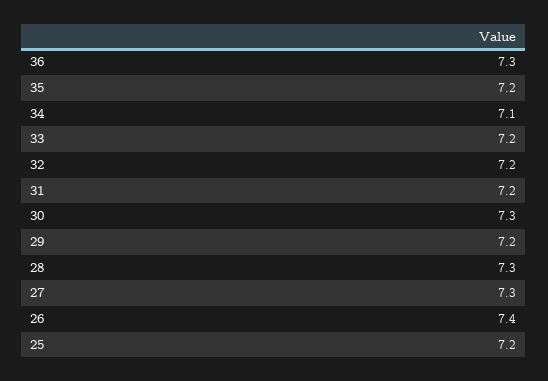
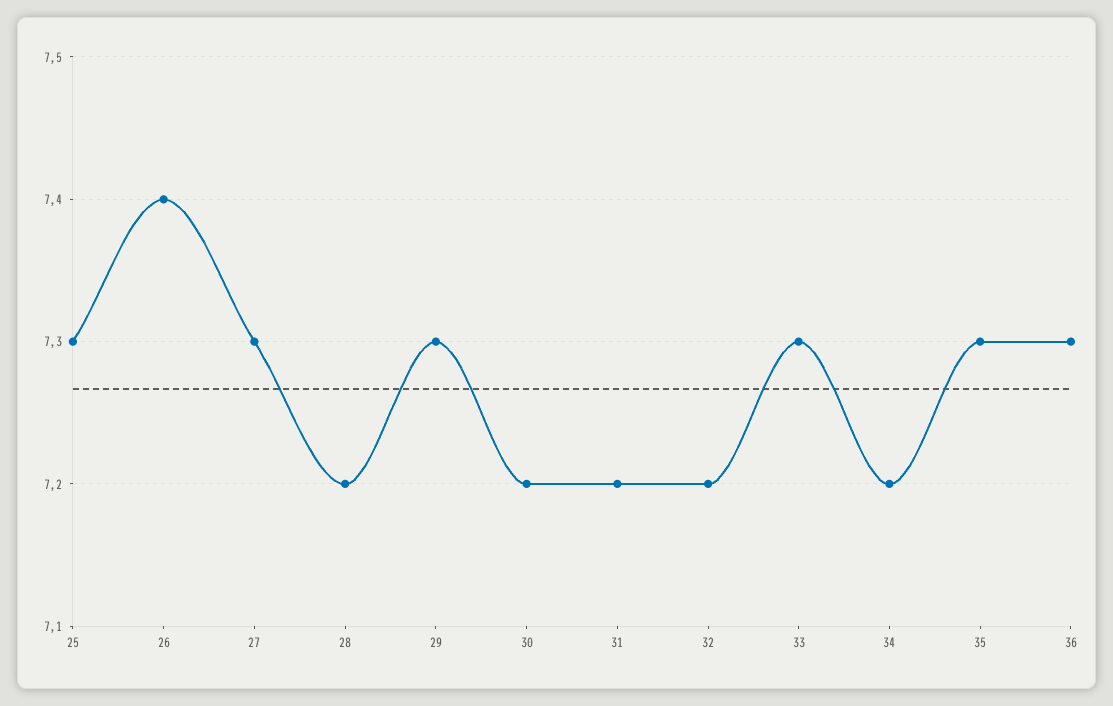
35: 7.2 -> 7.3
34: 7.1 -> 7.2
33: 7.2 -> 7.3
30: 7.3 -> 7.2
29: 7.2 -> 7.3
28: 7.3 -> 7.2
25: 7.2 -> 7.3

